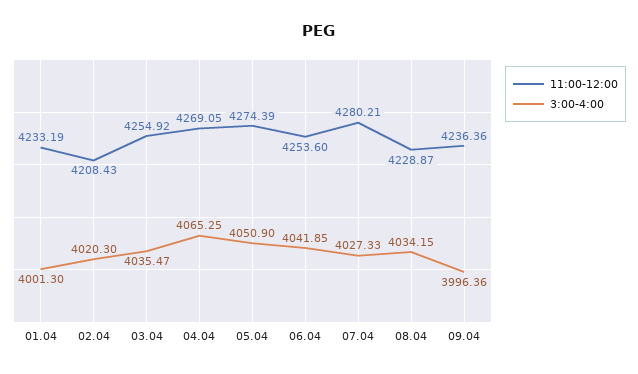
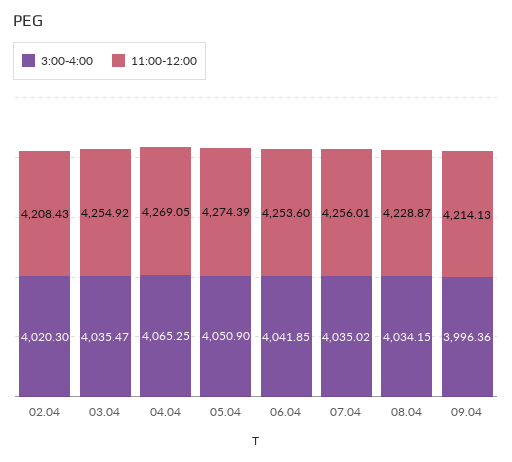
11:00-12:00, 01.04: 4233.19 -> none
3:00-4:00, 01.04: 4001.3 -> none
11:00-12:00, 07.04: 4280.21 -> 4256.01
3:00-4:00, 07.04: 4027.33 -> 4035.02
11:00-12:00, 09.04: 4236.36 -> 4214.13

